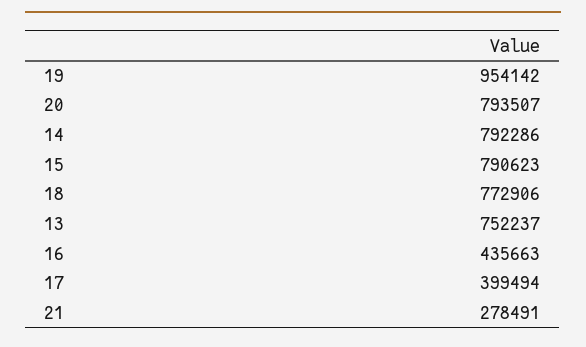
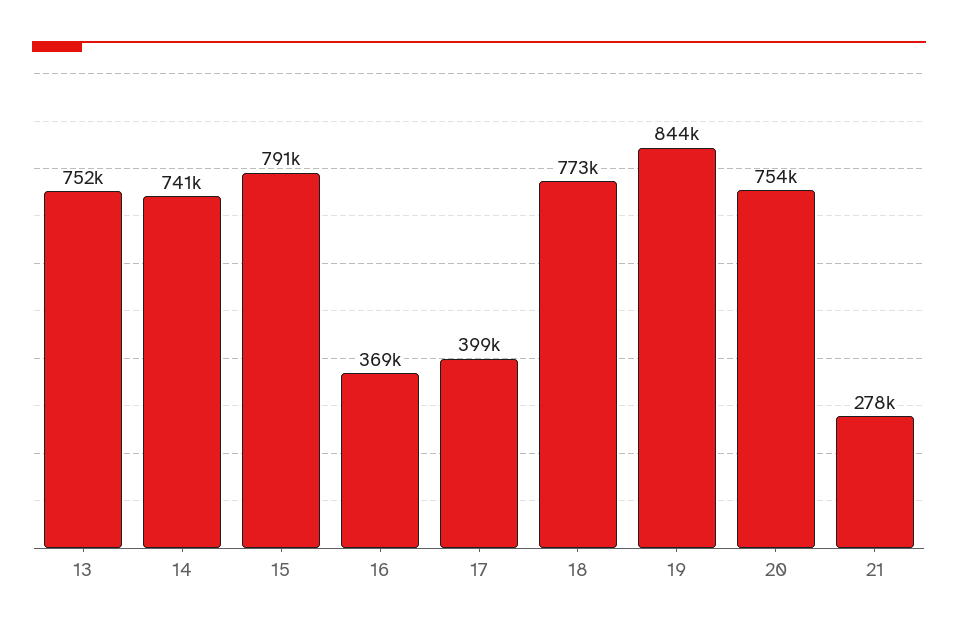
19: 954142 -> 844000
20: 793507 -> 754000
14: 792286 -> 741000
16: 435663 -> 369000

